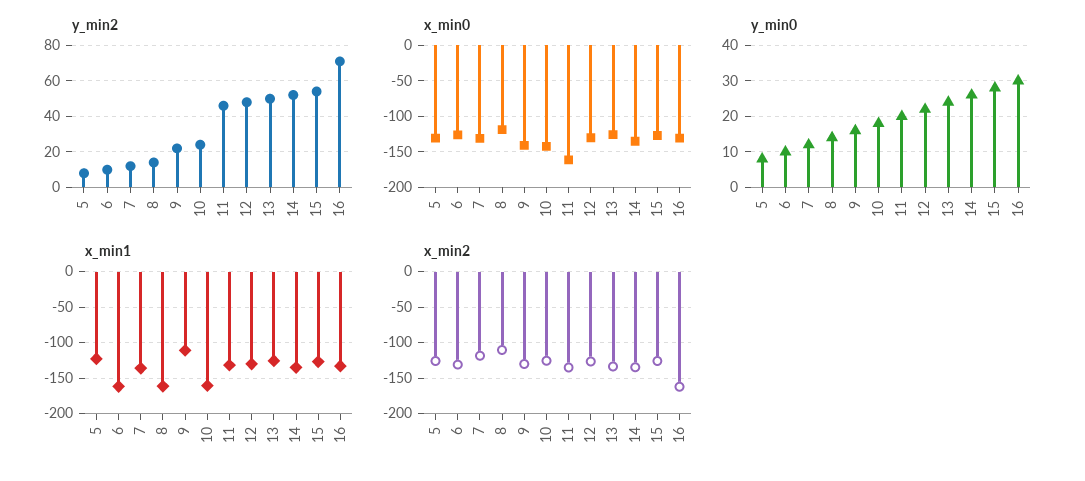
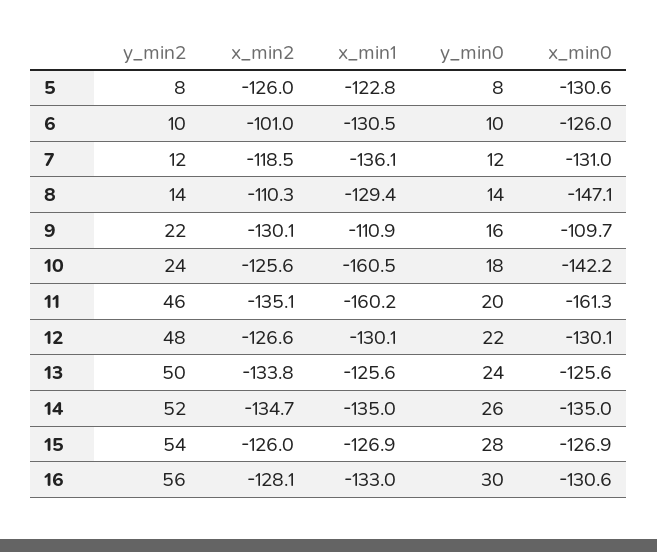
y_min2, 16: 70 -> 56
x_min0, 8: -120 -> -147.1
x_min0, 9: -140 -> -109.7
x_min1, 6: -160 -> -130.5
x_min1, 8: -160 -> -129.4
x_min1, 11: -130 -> -160.2
x_min2, 6: -130 -> -101
x_min2, 16: -160 -> -128.1

